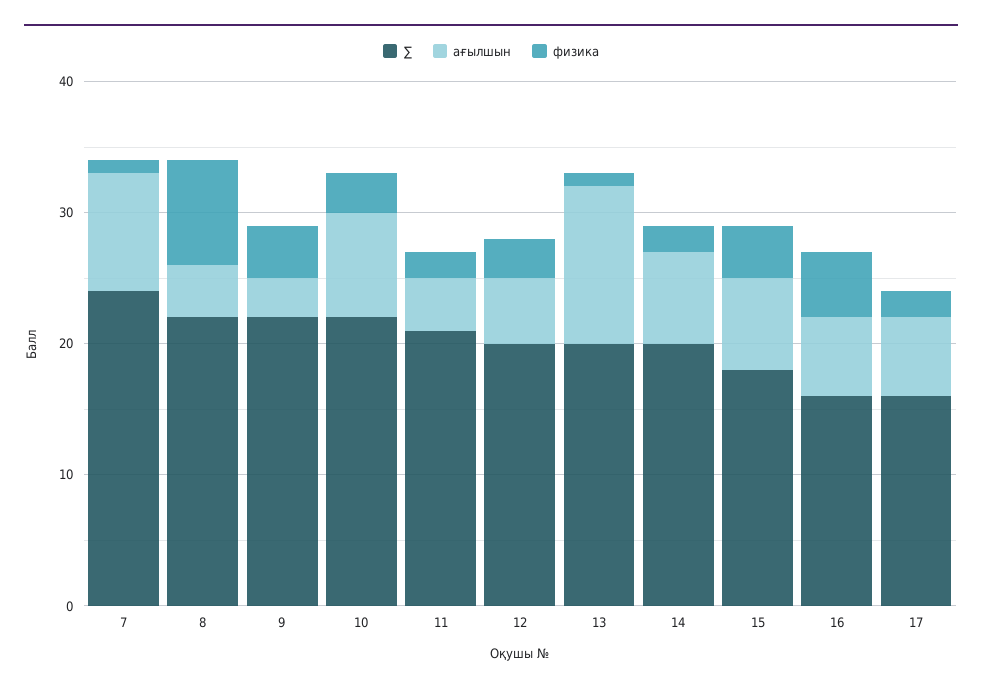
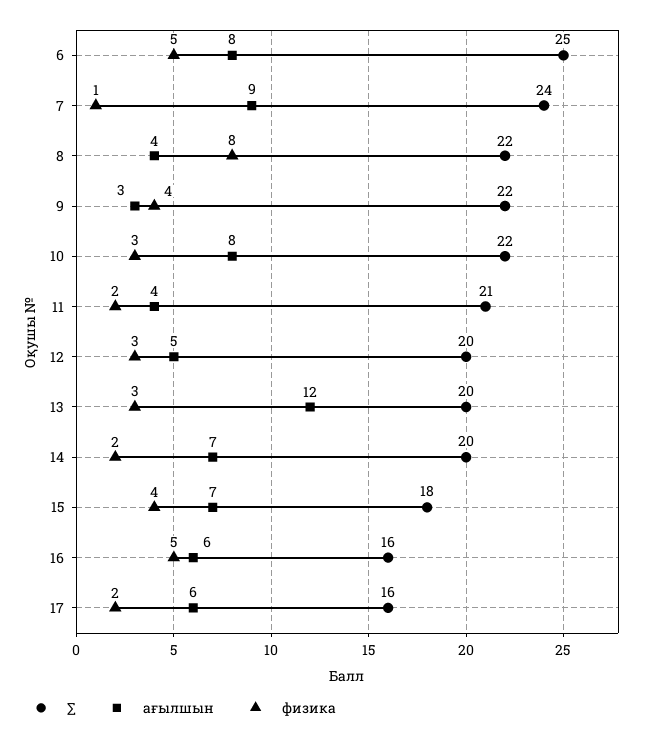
физика, 13: 1 -> 3
∑, 6: none -> 25
ағылшын, 6: none -> 8
физика, 6: none -> 5

